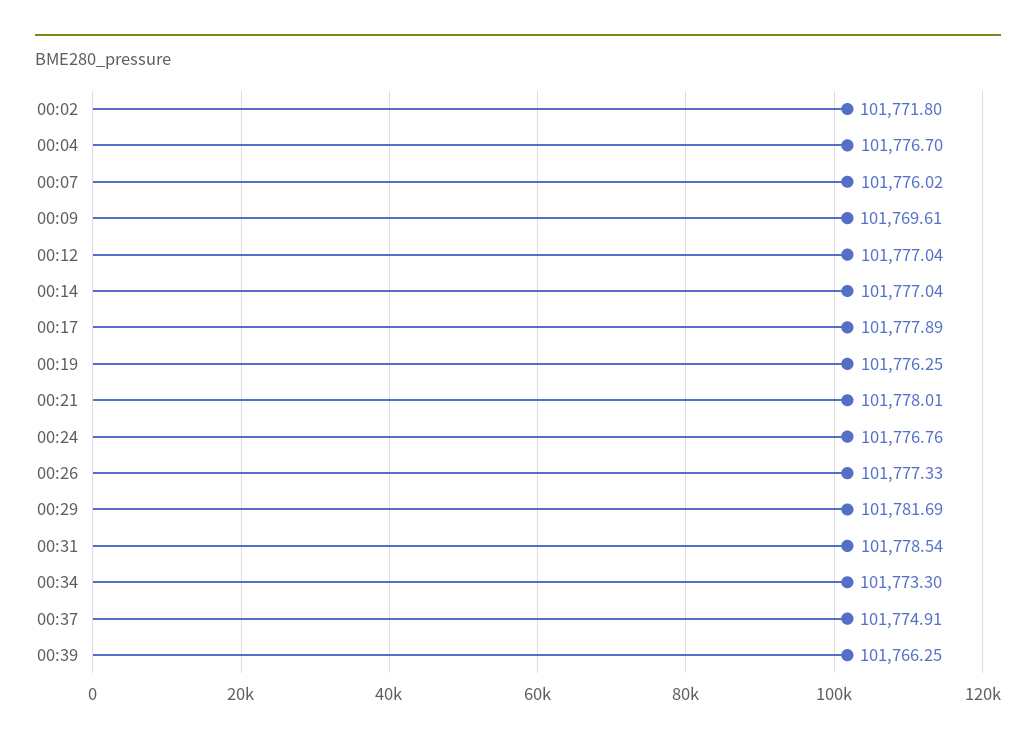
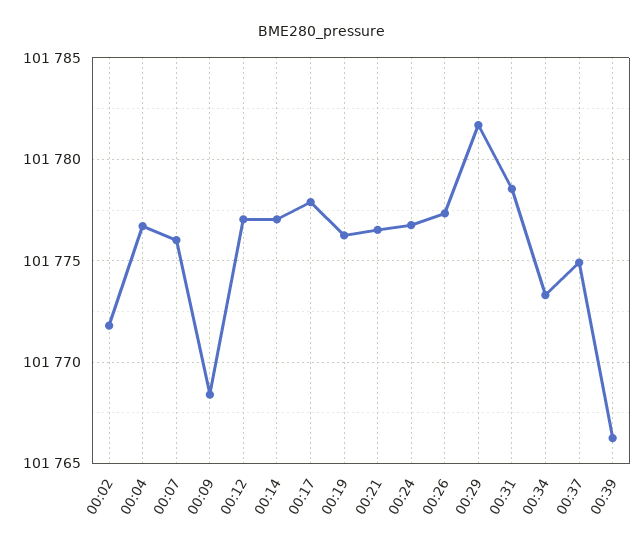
00:09: 101769.61 -> 101768.5
00:21: 101778.01 -> 101776.5

